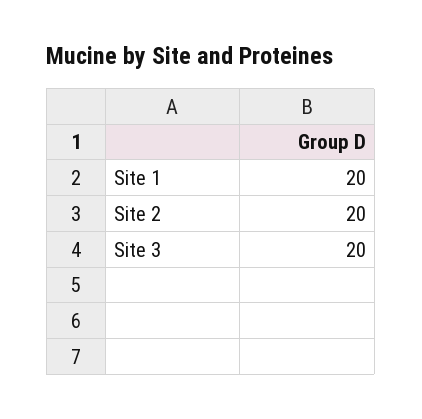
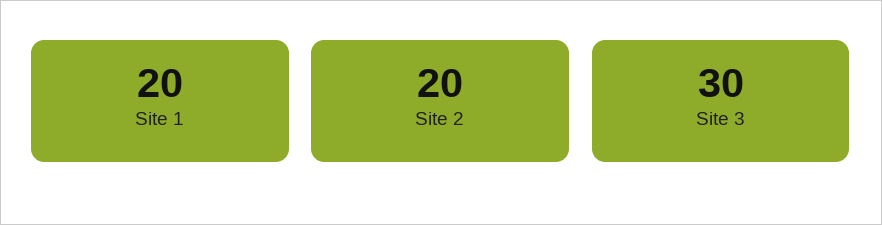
Site 3: 20 -> 30

